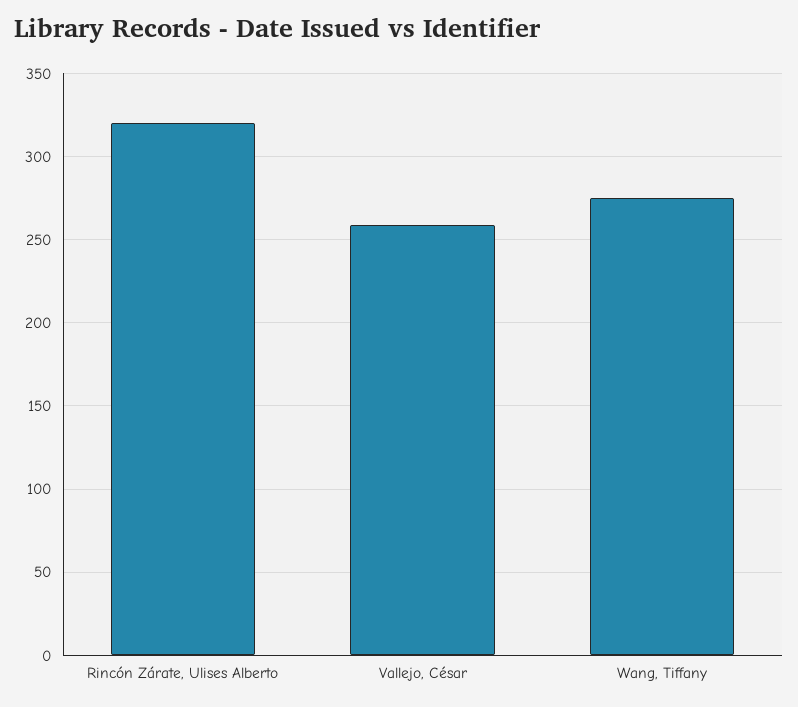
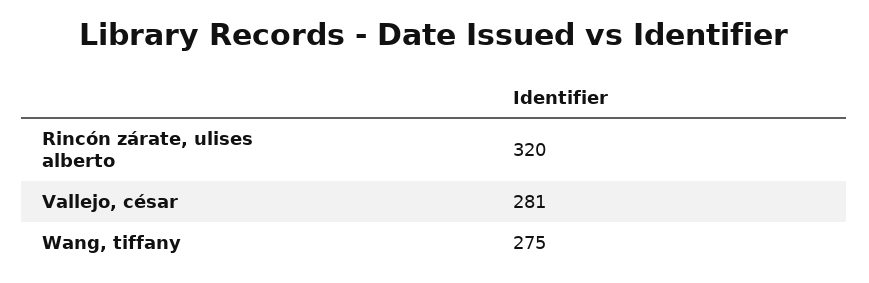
Vallejo, César: 260 -> 281

